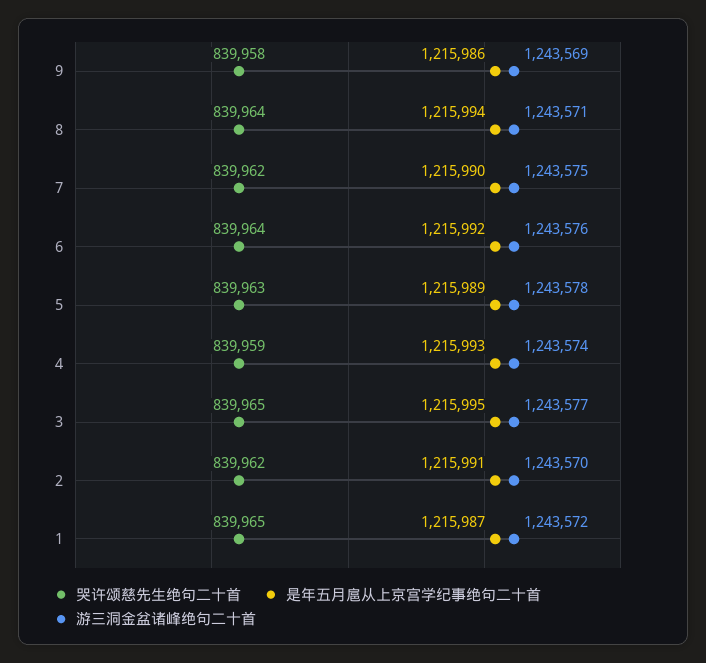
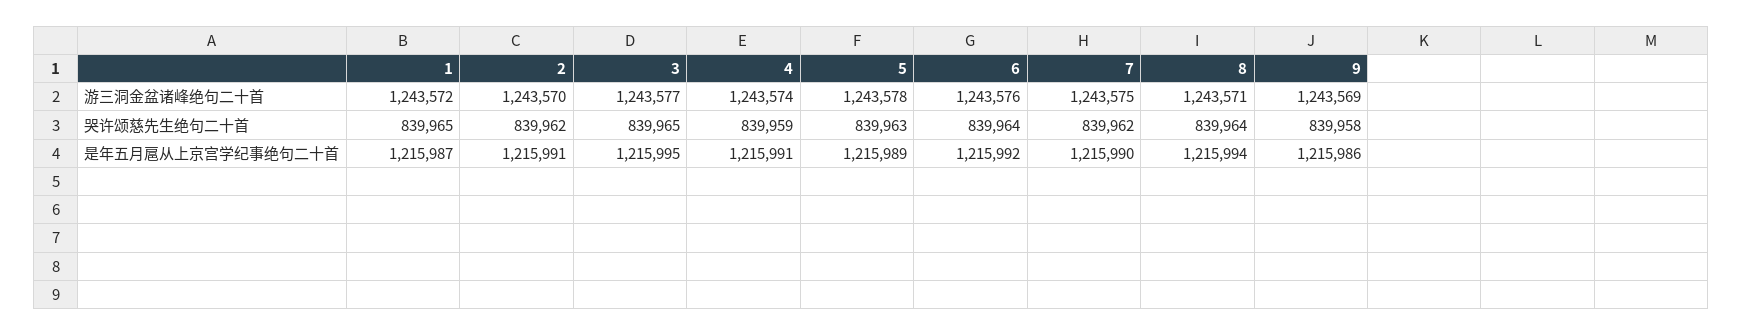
是年五月扈从上京宫学纪事绝句二十首, 4: 1215993 -> 1215991

